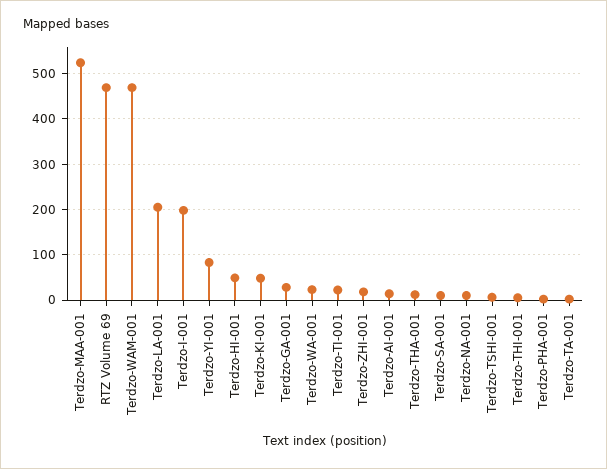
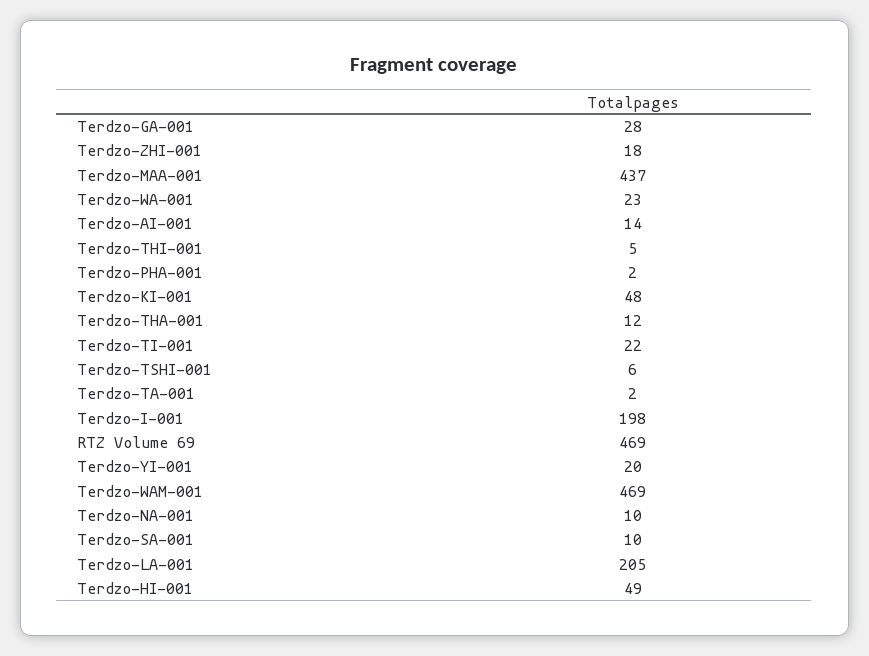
Terdzo-MAA-001: 520 -> 437
Terdzo-YI-001: 80 -> 20

